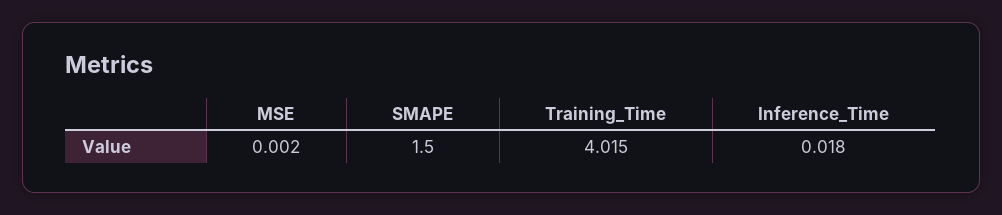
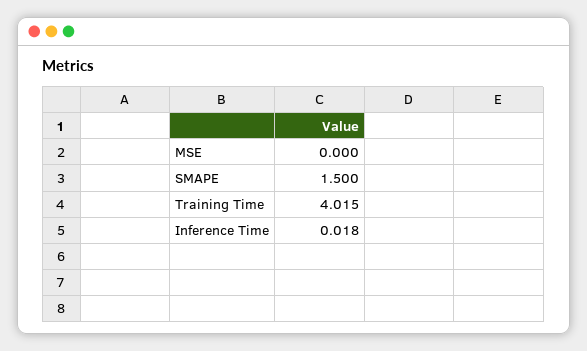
MSE: 0.002 -> 0

